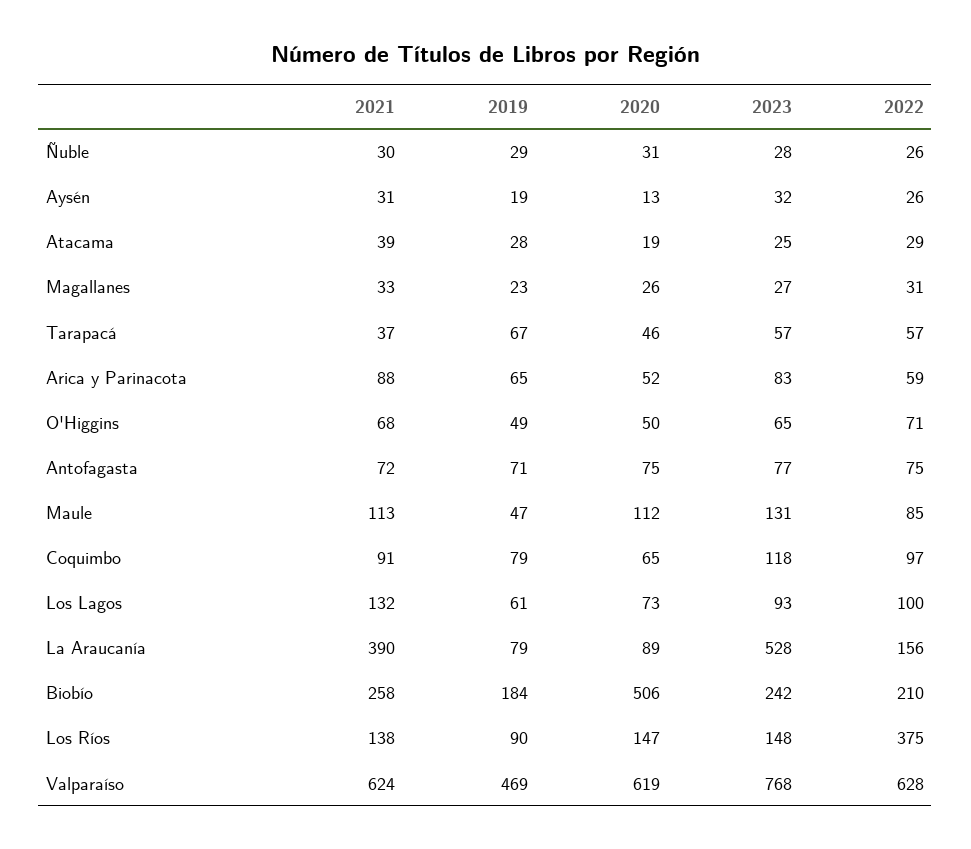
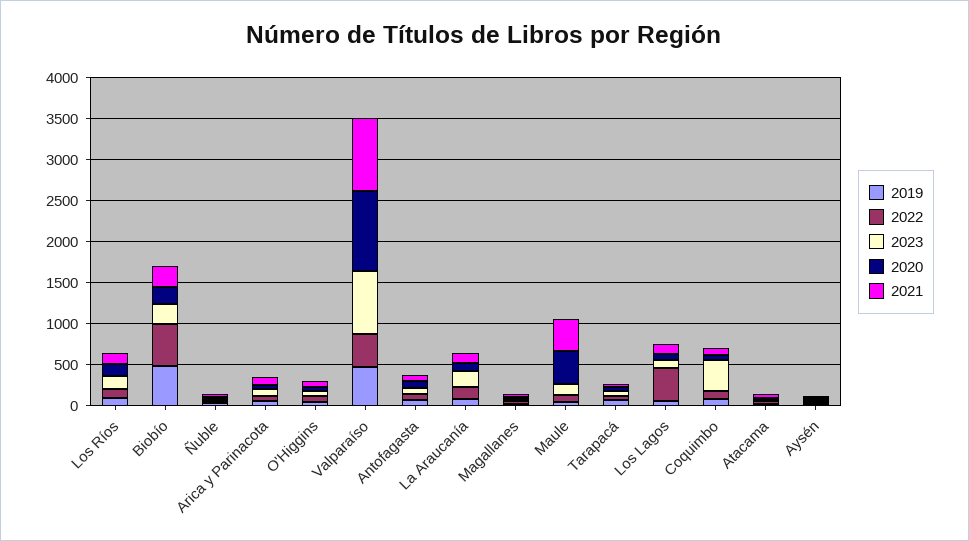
2021, Maule: 113 -> 400
2020, Maule: 112 -> 400
2023, Coquimbo: 118 -> 400
2022, Los Lagos: 100 -> 400
2021, La Araucanía: 390 -> 100
2023, La Araucanía: 528 -> 200
2019, Biobío: 184 -> 500
2020, Biobío: 506 -> 200
2022, Biobío: 210 -> 500
2022, Los Ríos: 375 -> 100
2021, Valparaíso: 624 -> 900
2020, Valparaíso: 619 -> 1000
2022, Valparaíso: 628 -> 400

